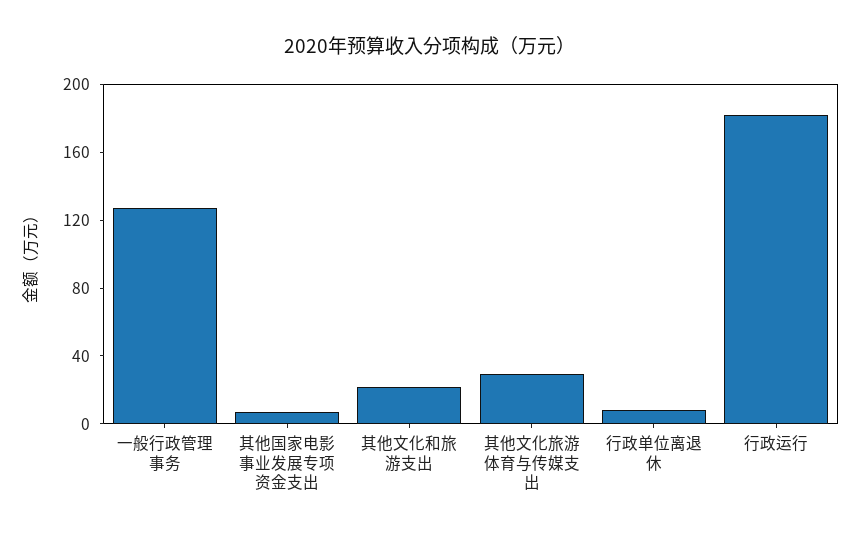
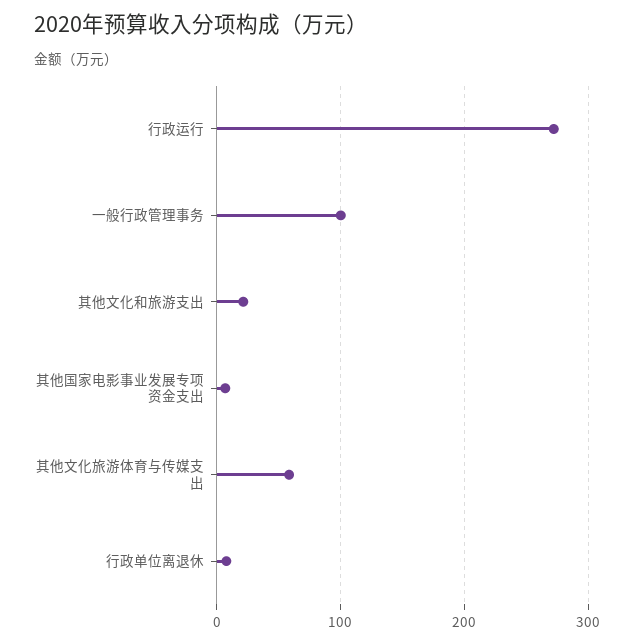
一般行政管理事务: 130 -> 100
其他文化旅游体育与传媒支出: 30 -> 60
行政运行: 180 -> 270

